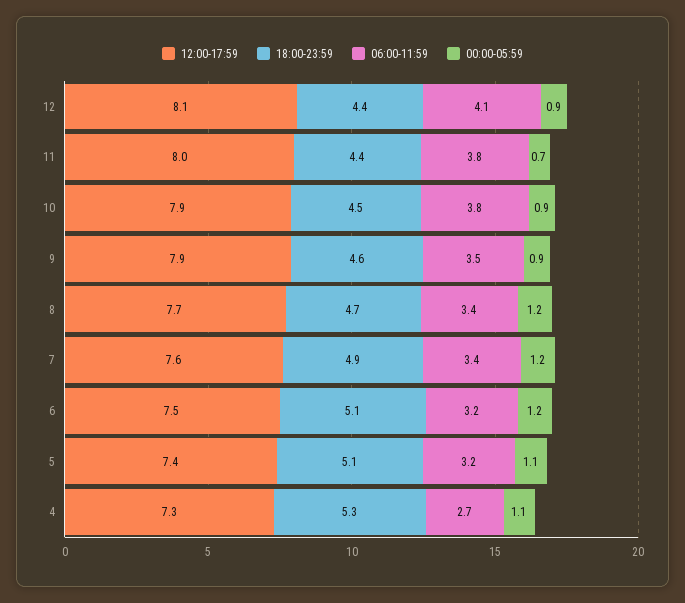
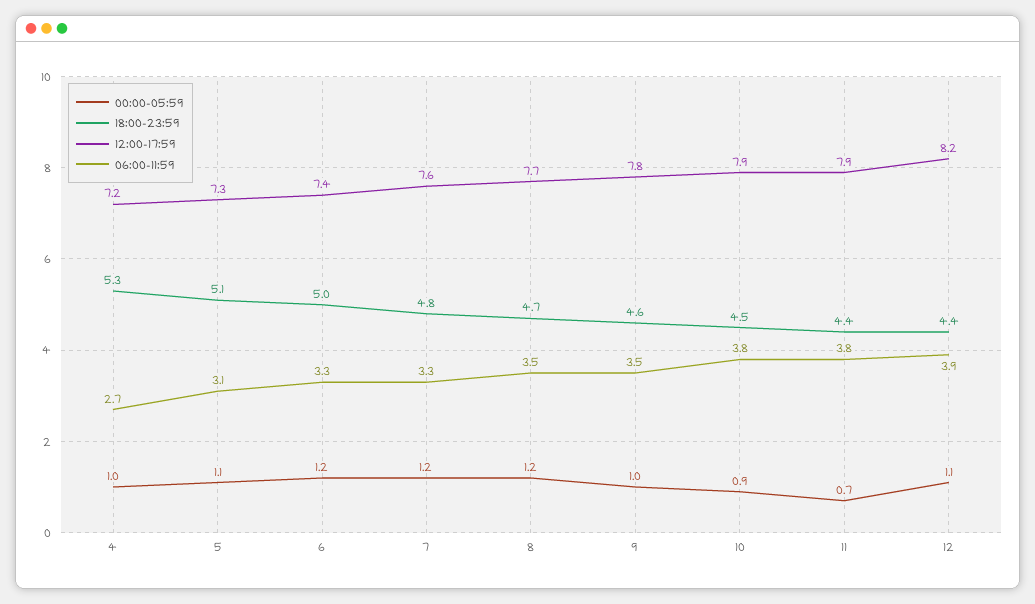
12:00-17:59, 12: 8.1 -> 8.2
06:00-11:59, 12: 4.1 -> 3.9
00:00-05:59, 12: 0.9 -> 1.1
12:00-17:59, 11: 8 -> 7.9
12:00-17:59, 9: 7.9 -> 7.8
00:00-05:59, 9: 0.9 -> 1
06:00-11:59, 8: 3.4 -> 3.5
18:00-23:59, 7: 4.9 -> 4.8
06:00-11:59, 7: 3.4 -> 3.3
12:00-17:59, 6: 7.5 -> 7.4
18:00-23:59, 6: 5.1 -> 5
06:00-11:59, 6: 3.2 -> 3.3
12:00-17:59, 5: 7.4 -> 7.3
06:00-11:59, 5: 3.2 -> 3.1
12:00-17:59, 4: 7.3 -> 7.2
00:00-05:59, 4: 1.1 -> 1

